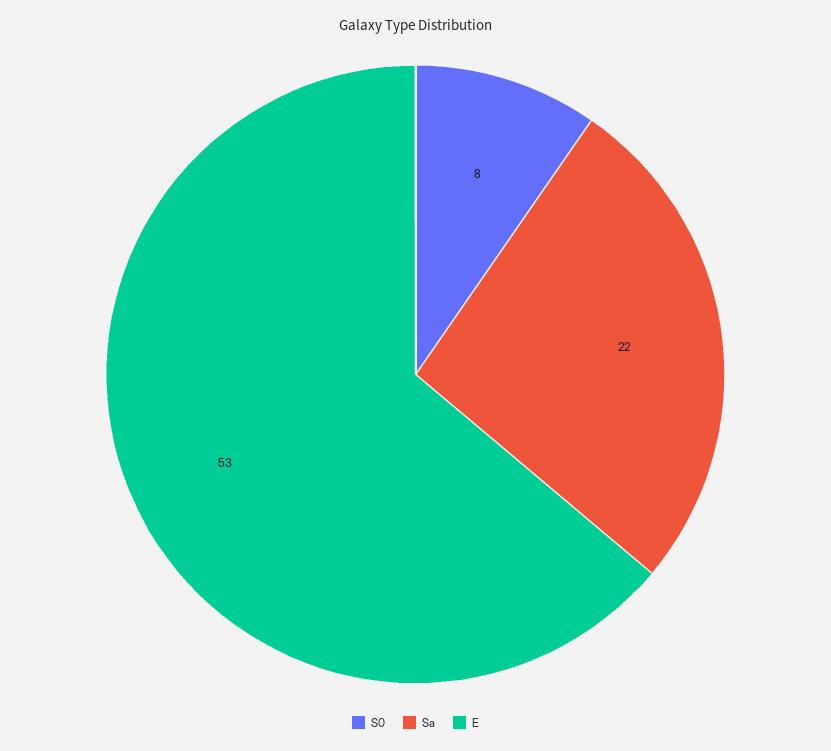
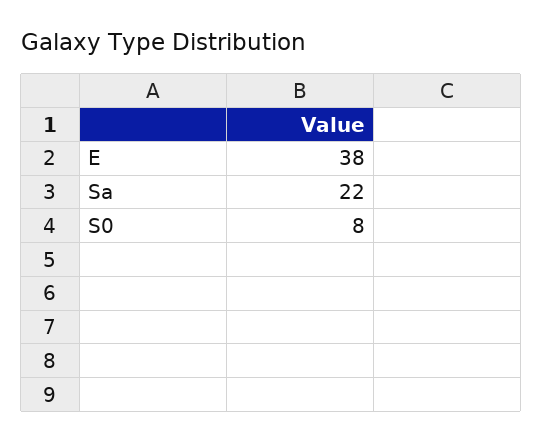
E: 53 -> 38

